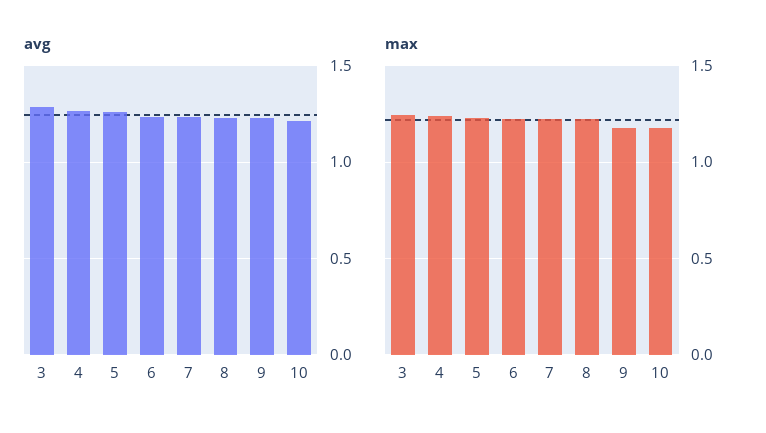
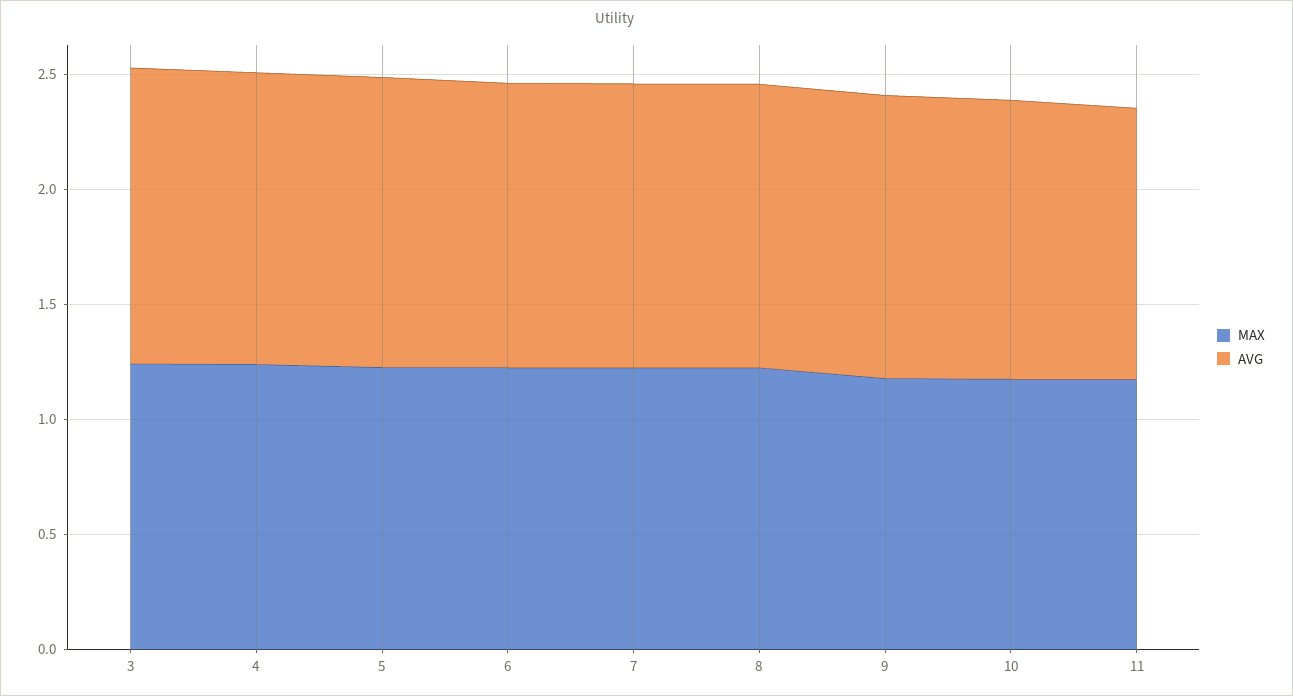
max, 11: none -> 1.2
avg, 11: none -> 1.2

